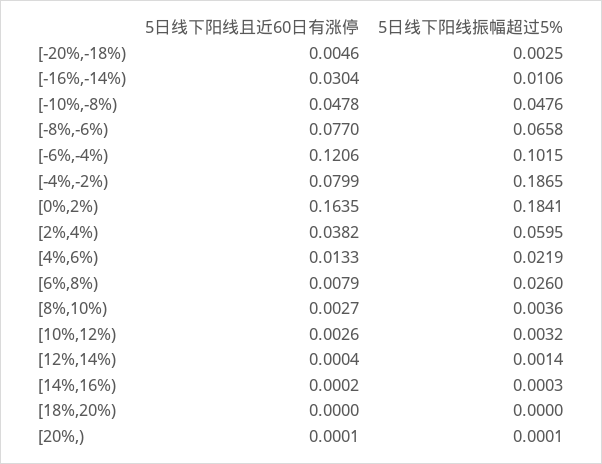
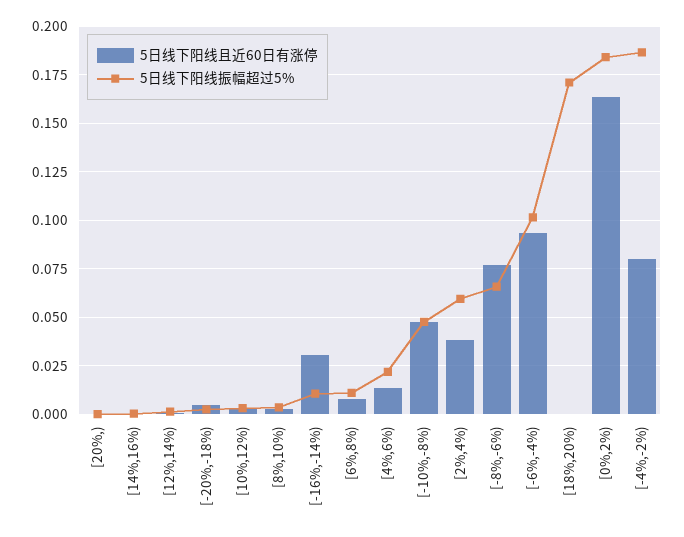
5日线下阳线且近60日有涨停, [-6%,-4%): 0.1206 -> 0.095
5日线下阳线振幅超过5%, [6%,8%): 0.026 -> 0.01
5日线下阳线振幅超过5%, [18%,20%): 0 -> 0.17

